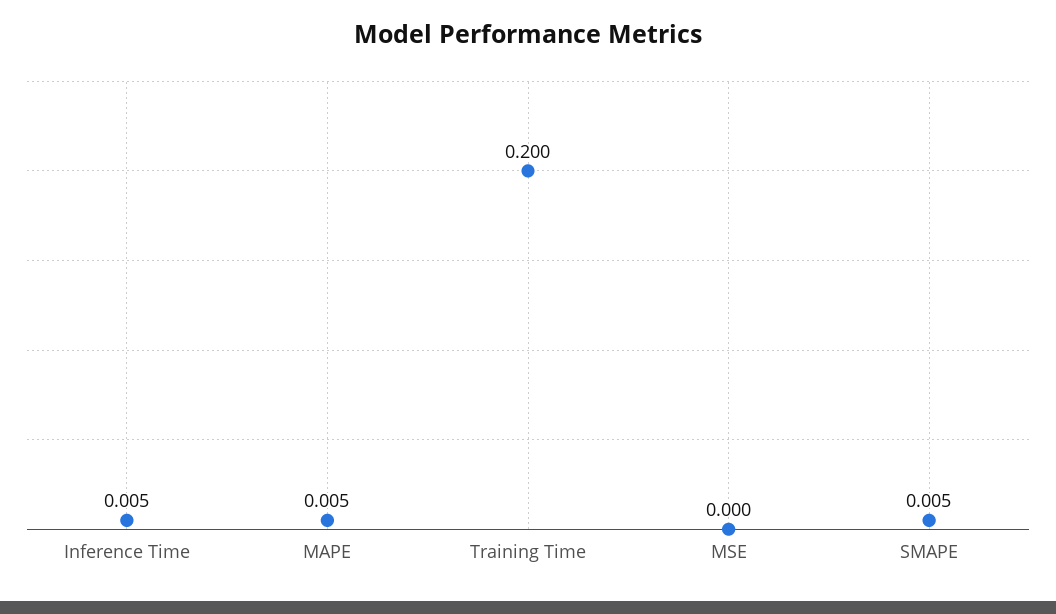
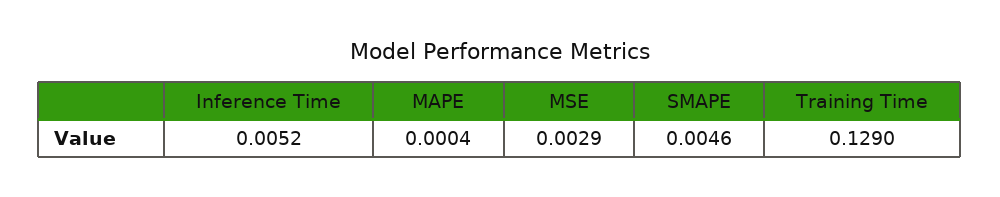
MAPE: 0.005 -> 0.0004
Training Time: 0.2 -> 0.129
MSE: 0 -> 0.0029

